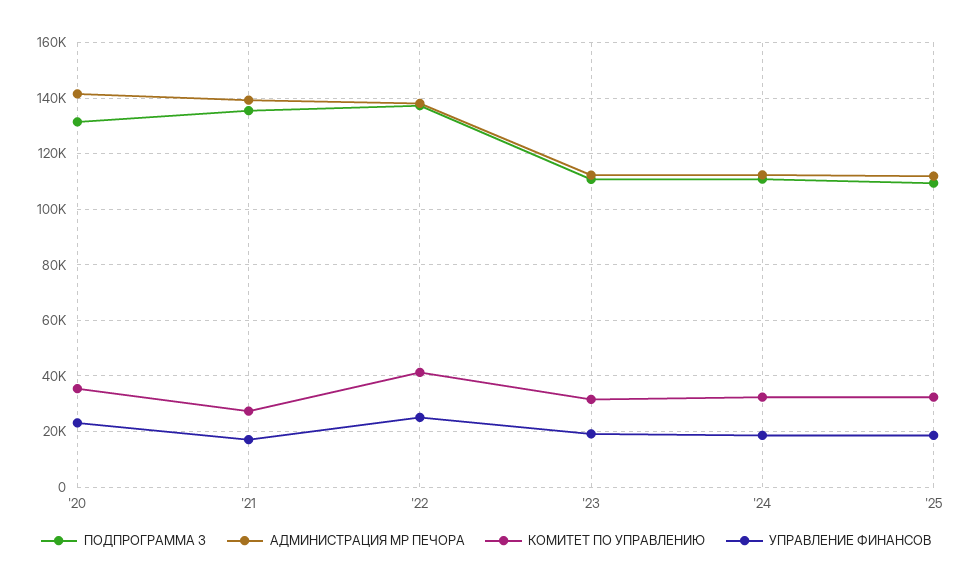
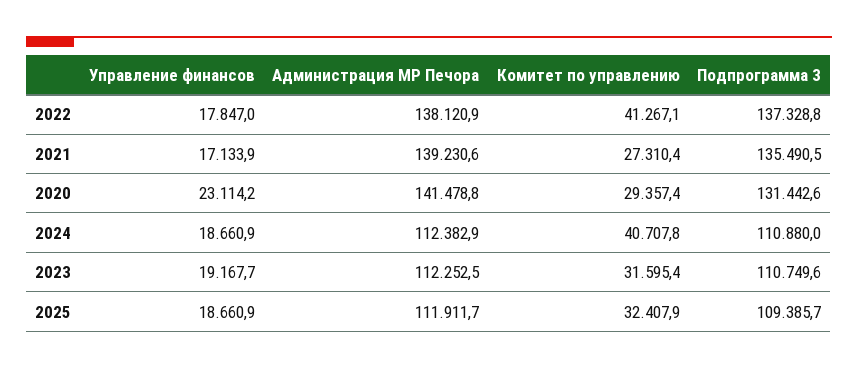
КОМИТЕТ ПО УПРАВЛЕНИЮ, '20: 35000 -> 29357.4
УПРАВЛЕНИЕ ФИНАНСОВ, '22: 25000 -> 17847
КОМИТЕТ ПО УПРАВЛЕНИЮ, '24: 32500 -> 40707.8

